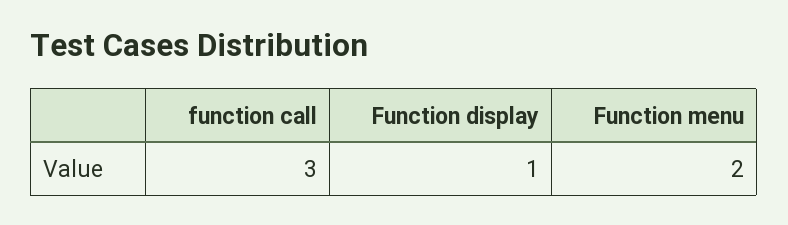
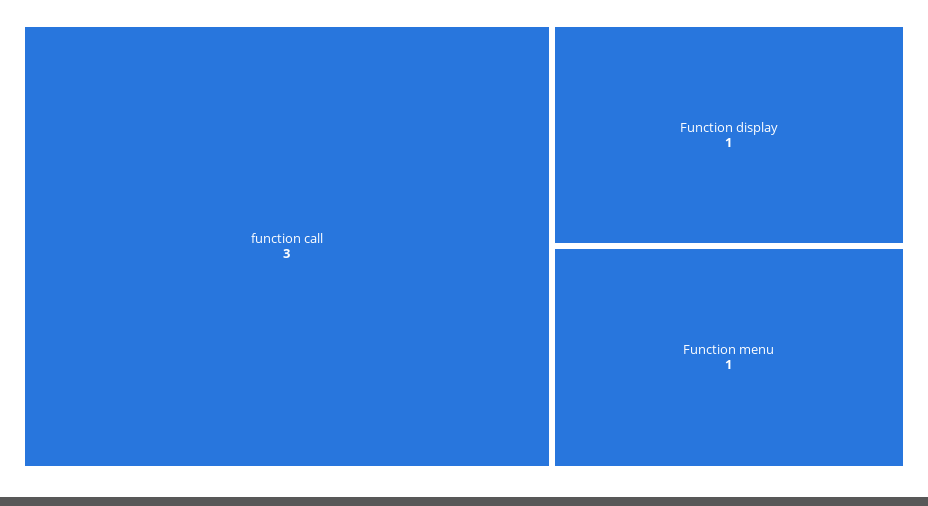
Function menu: 2 -> 1

